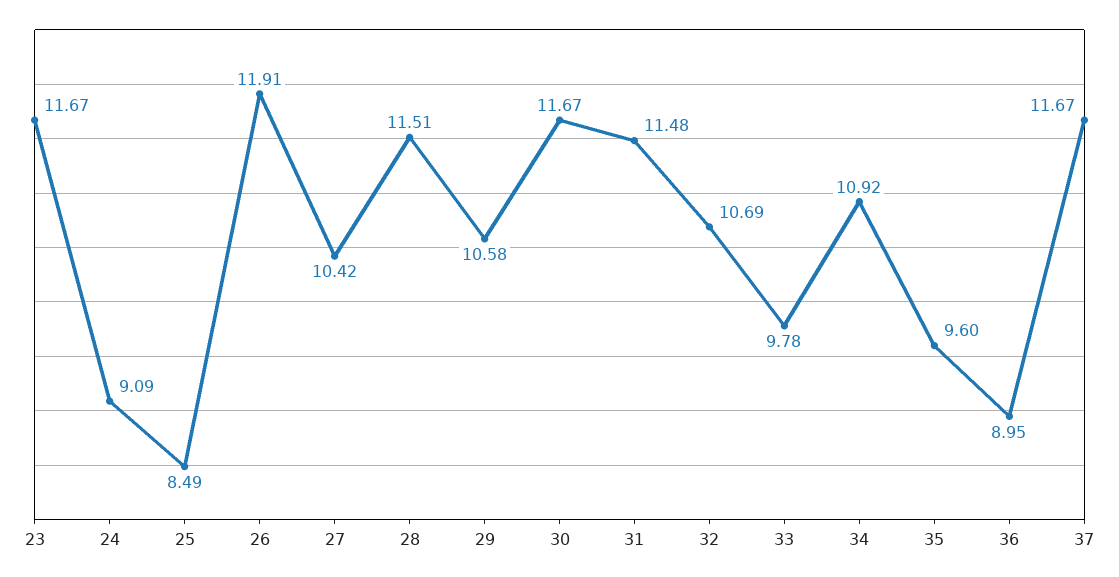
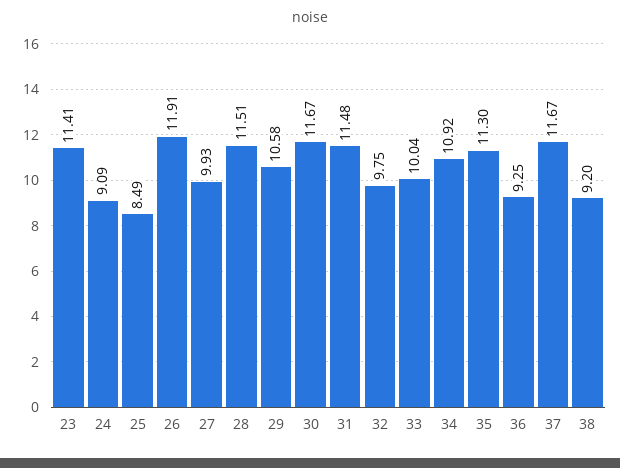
23: 11.67 -> 11.41
27: 10.42 -> 9.93
32: 10.69 -> 9.75
33: 9.78 -> 10.04
35: 9.6 -> 11.3
36: 8.95 -> 9.25
38: none -> 9.2

